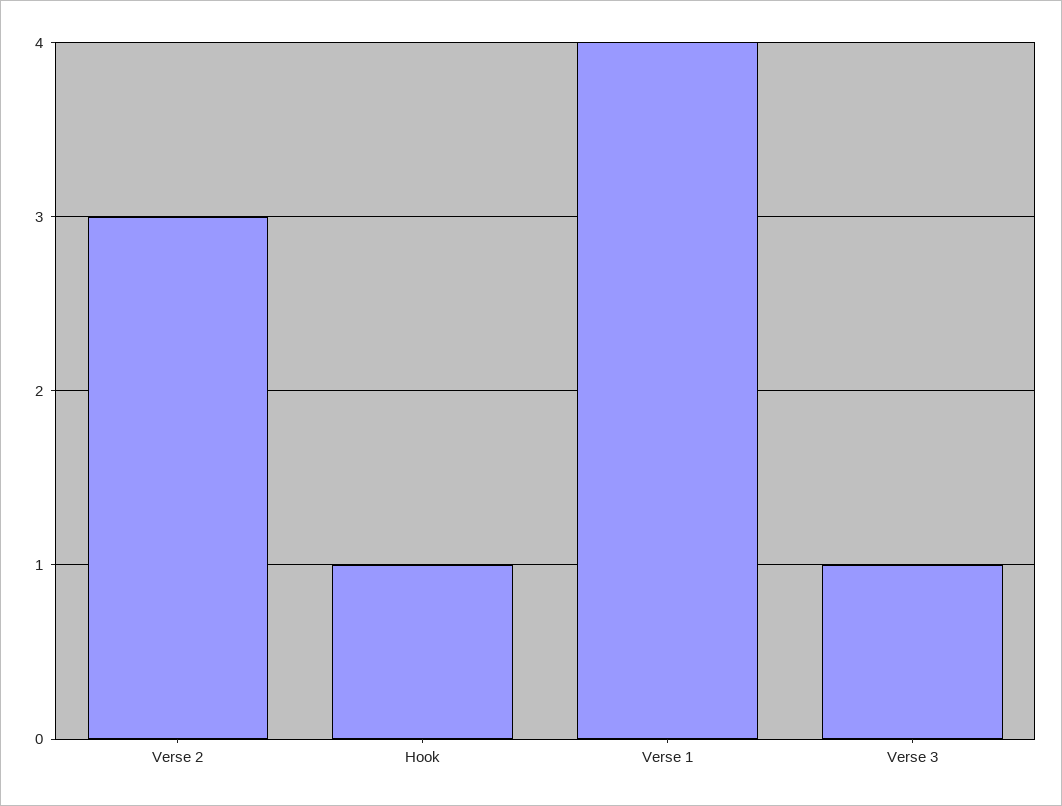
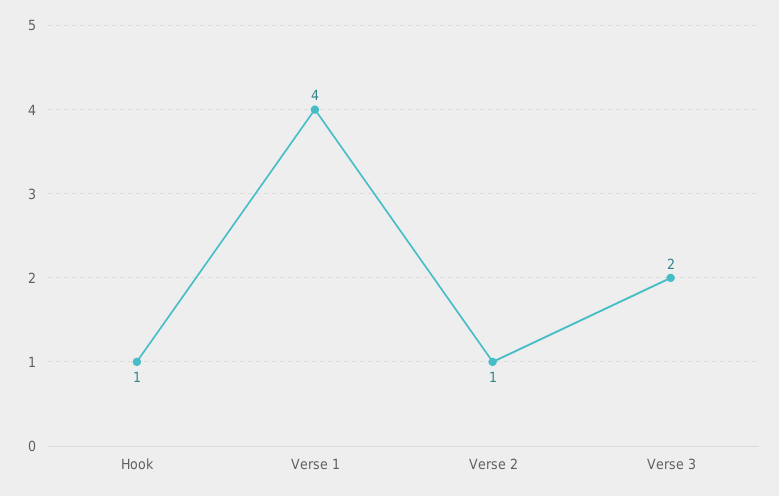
Verse 2: 3 -> 1
Verse 3: 1 -> 2

